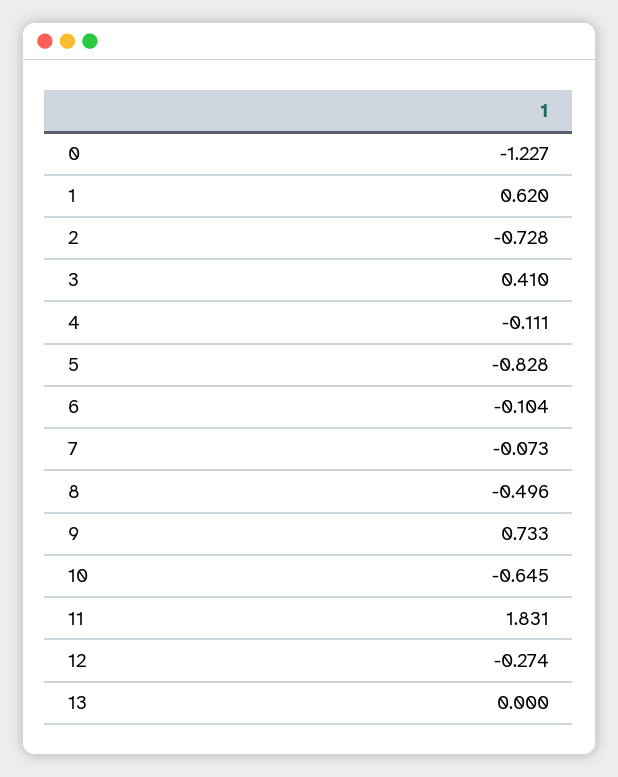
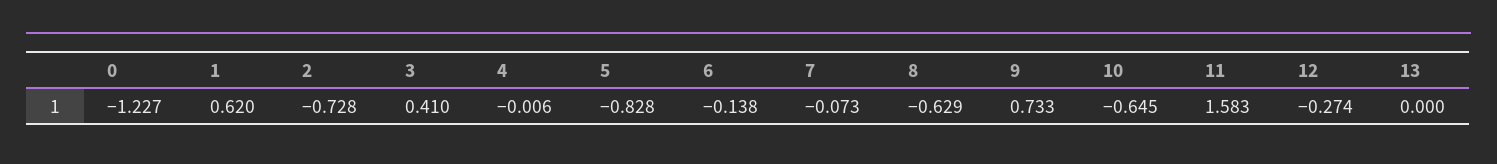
4: -0.111 -> -0.006
6: -0.104 -> -0.138
8: -0.496 -> -0.629
11: 1.831 -> 1.583

